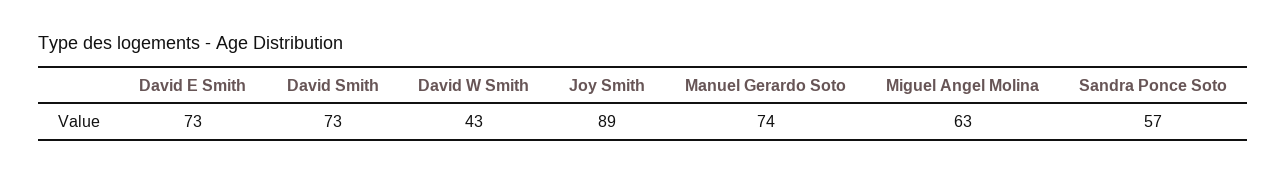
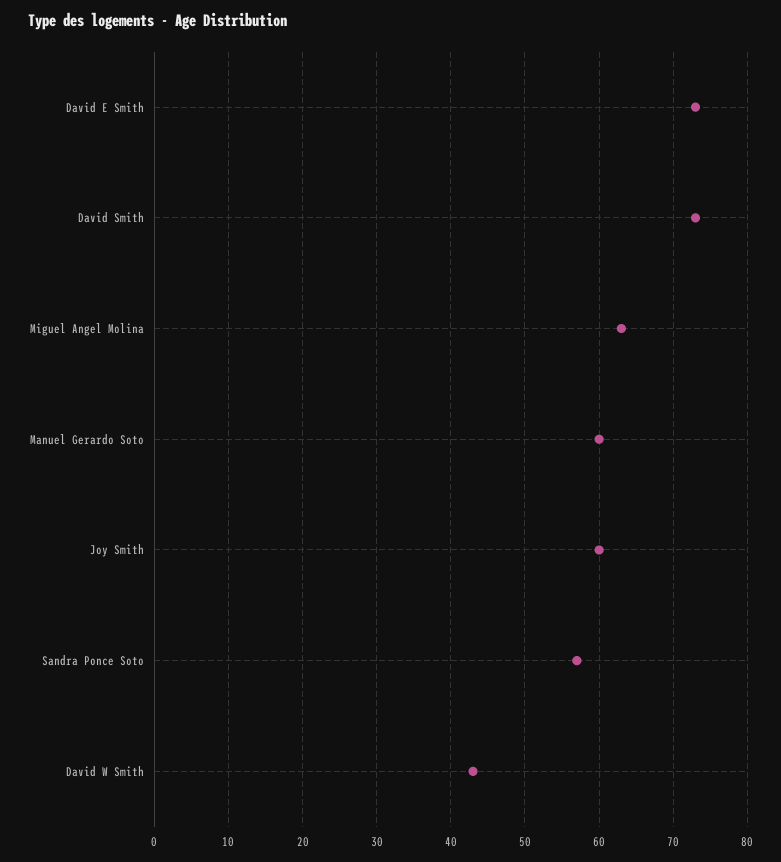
Joy Smith: 89 -> 60
Manuel Gerardo Soto: 74 -> 60

